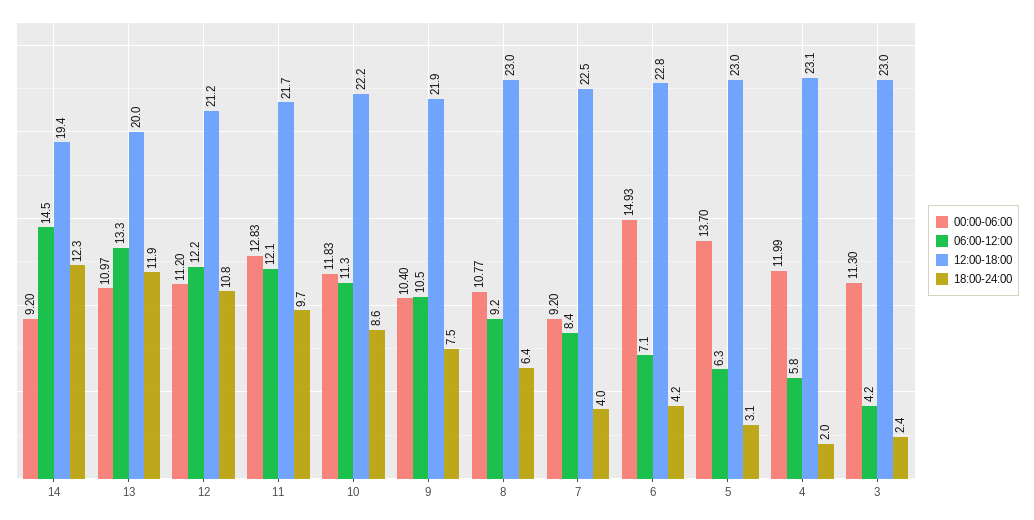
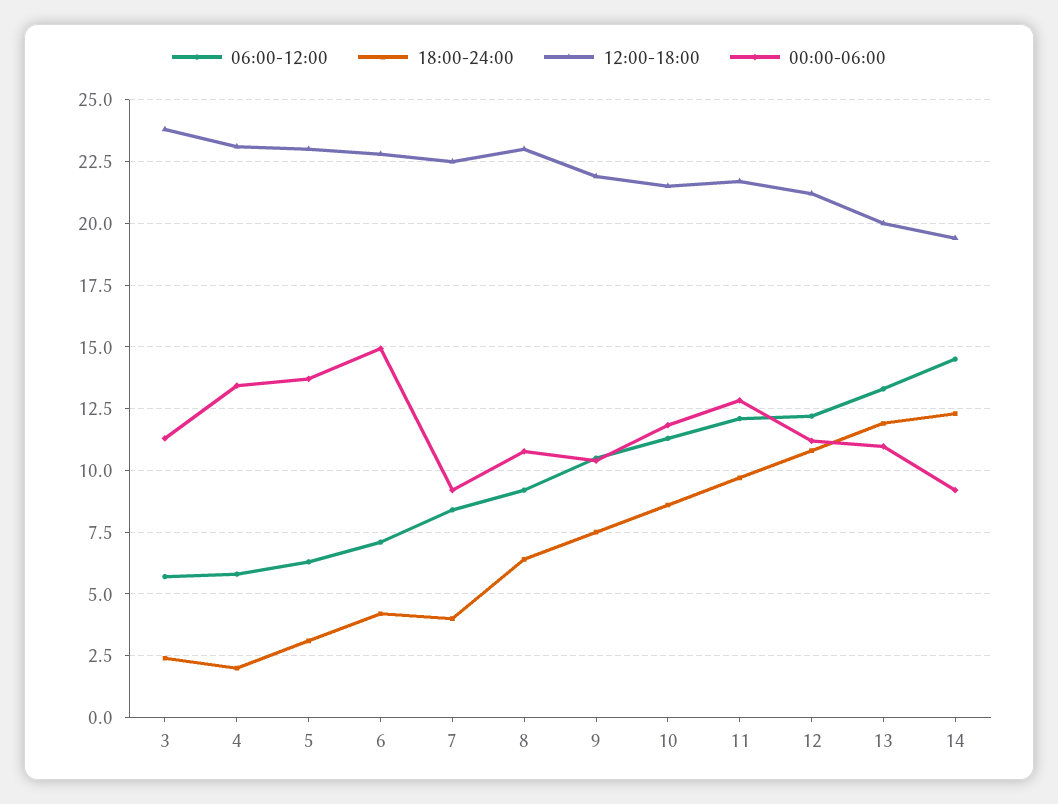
12:00-18:00, 10: 22.2 -> 21.5
00:00-06:00, 4: 11.99 -> 13.5
06:00-12:00, 3: 4.2 -> 5.75
12:00-18:00, 3: 23 -> 23.75

